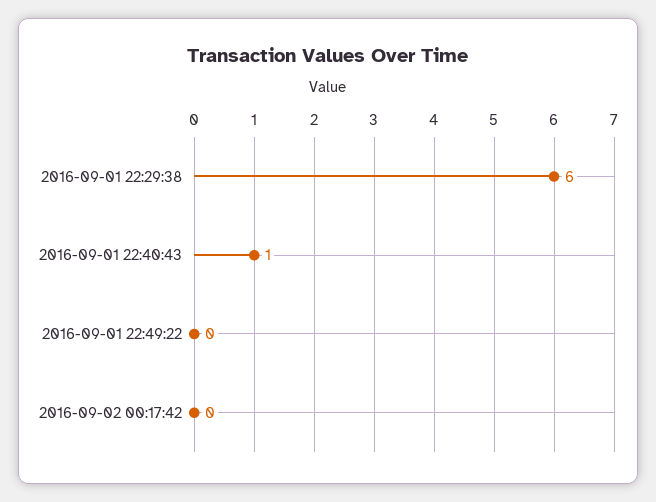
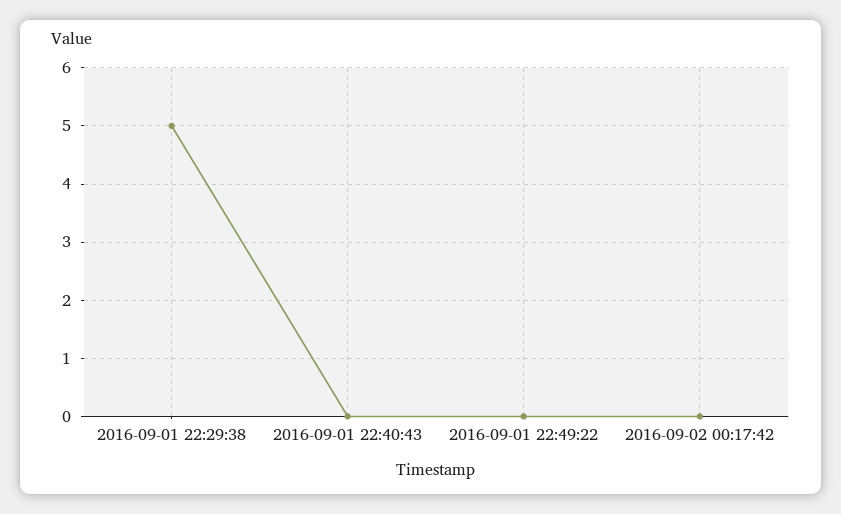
2016-09-01 22:29:38: 6 -> 5
2016-09-01 22:40:43: 1 -> 0

